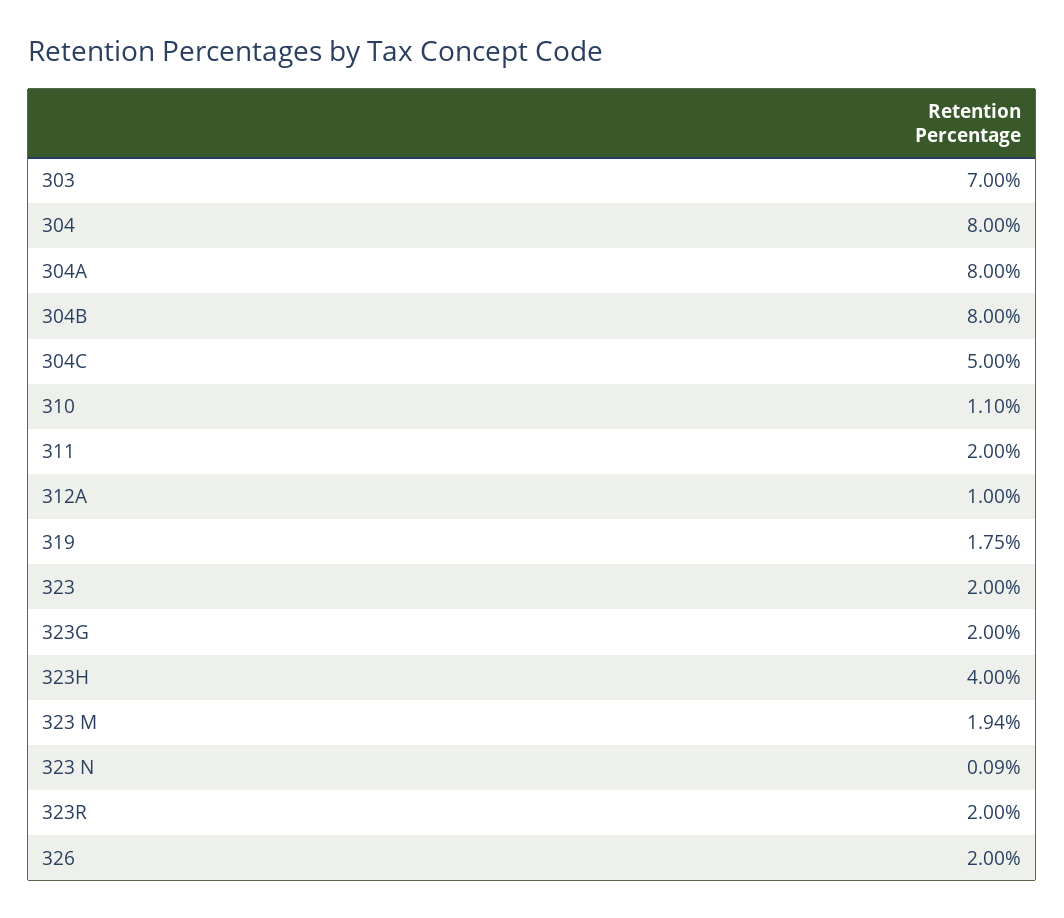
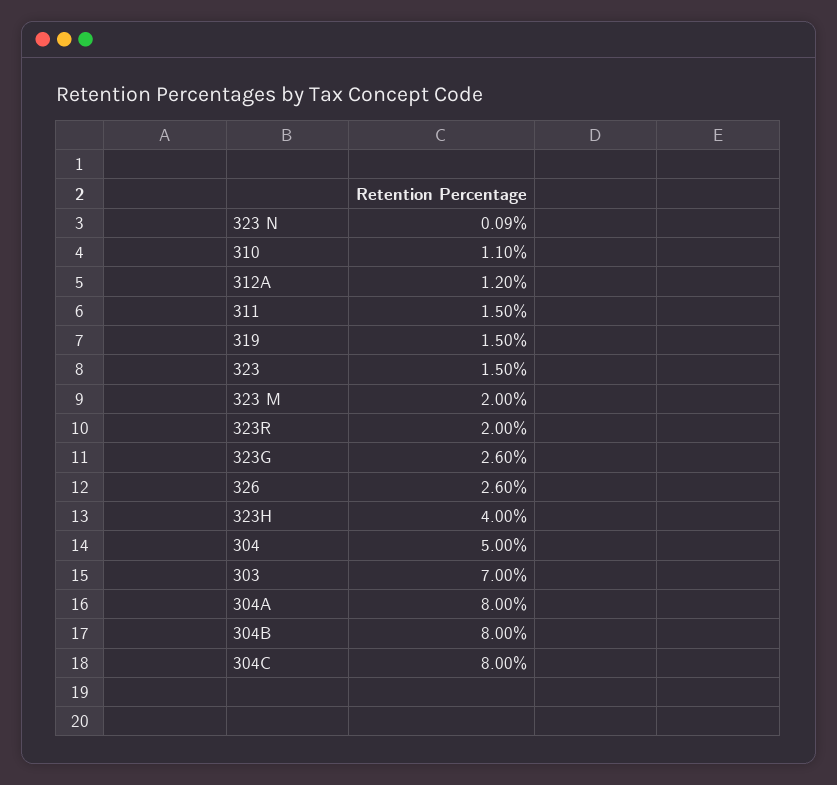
304: 8 -> 5
304C: 5 -> 8
311: 2 -> 1.5
312A: 1 -> 1.2
319: 1.75 -> 1.5
323: 2 -> 1.5
323G: 2 -> 2.6
323 M: 1.94 -> 2
326: 2 -> 2.6

